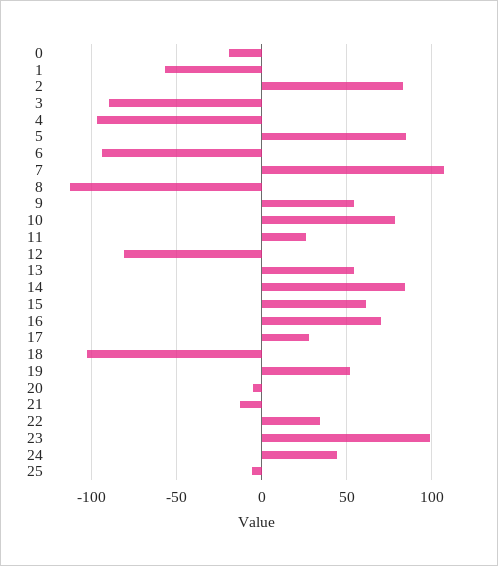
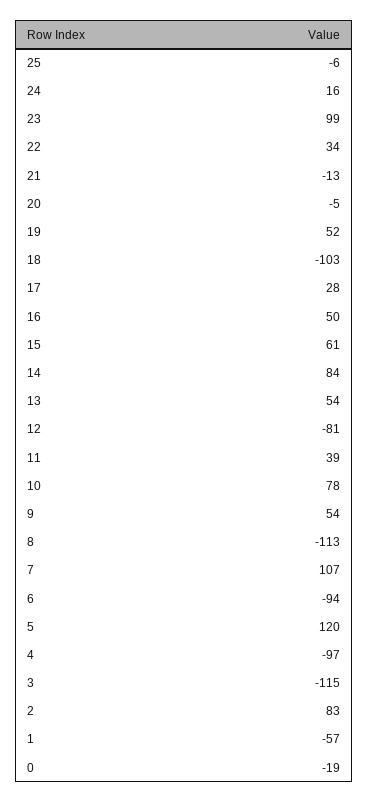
3: -90 -> -115
5: 85 -> 120
11: 25 -> 39
16: 70 -> 50
24: 45 -> 16

